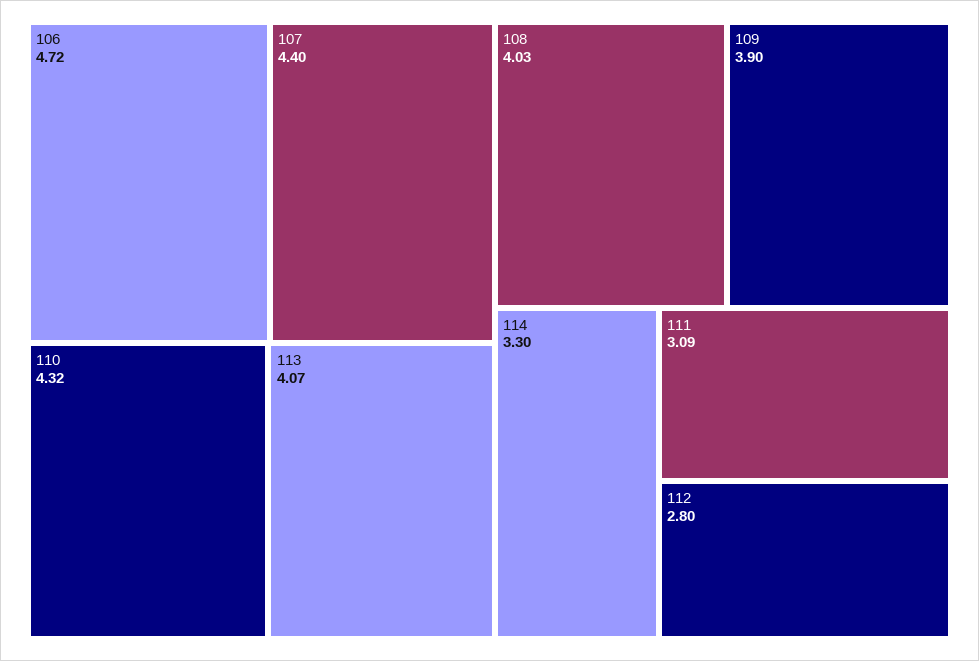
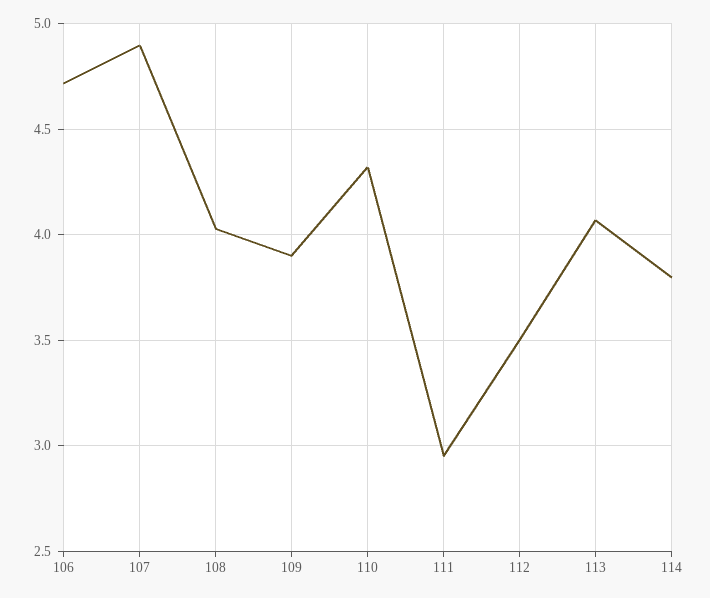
107: 4.4 -> 4.9
114: 3.3 -> 3.8
111: 3.09 -> 2.95
112: 2.8 -> 3.5

